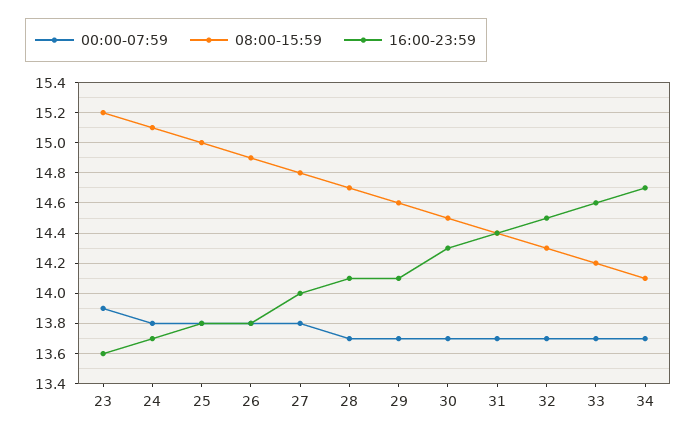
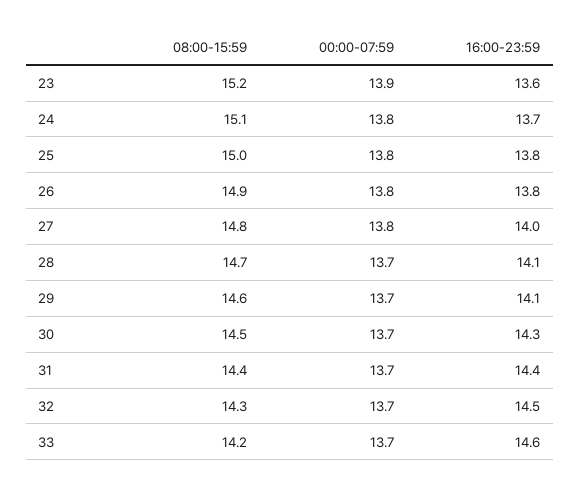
00:00-07:59, 34: 13.7 -> none
08:00-15:59, 34: 14.1 -> none
16:00-23:59, 34: 14.7 -> none

